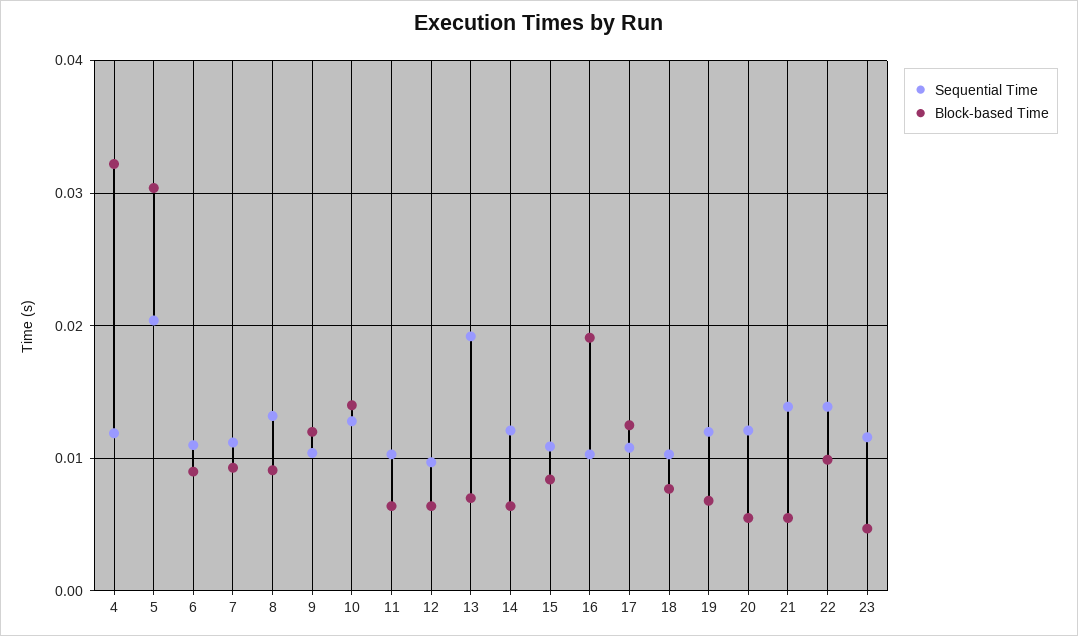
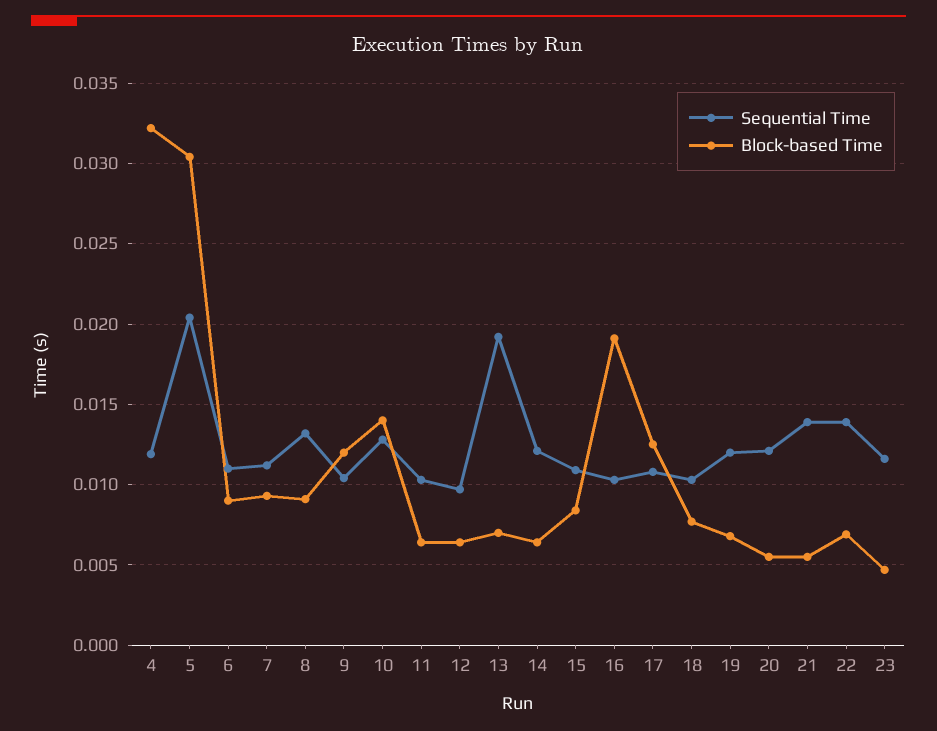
Block-based Time, 22: 0.01 -> 0.007

